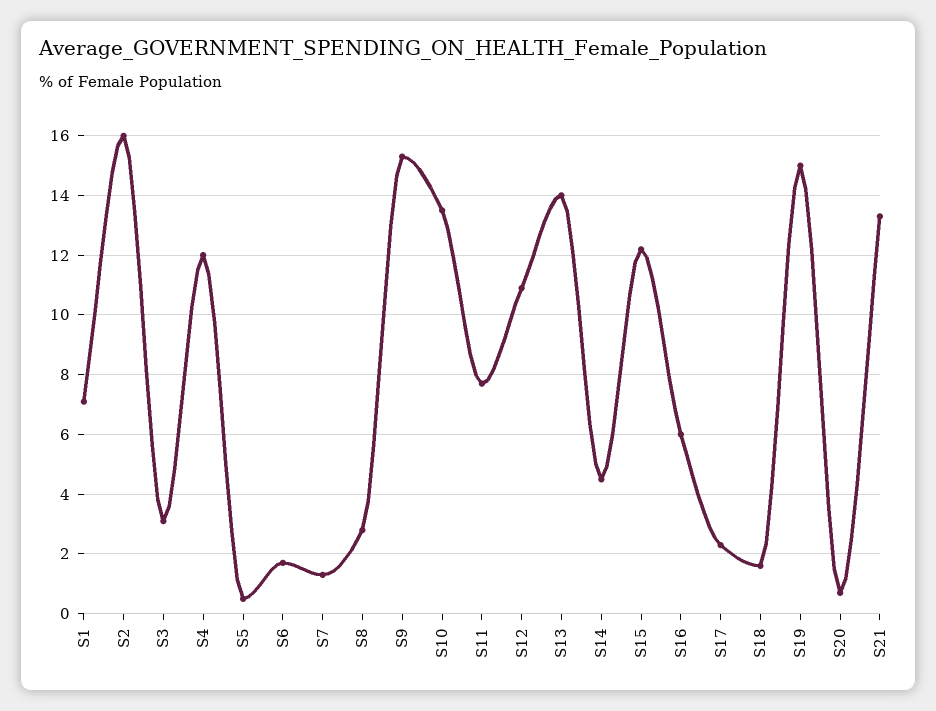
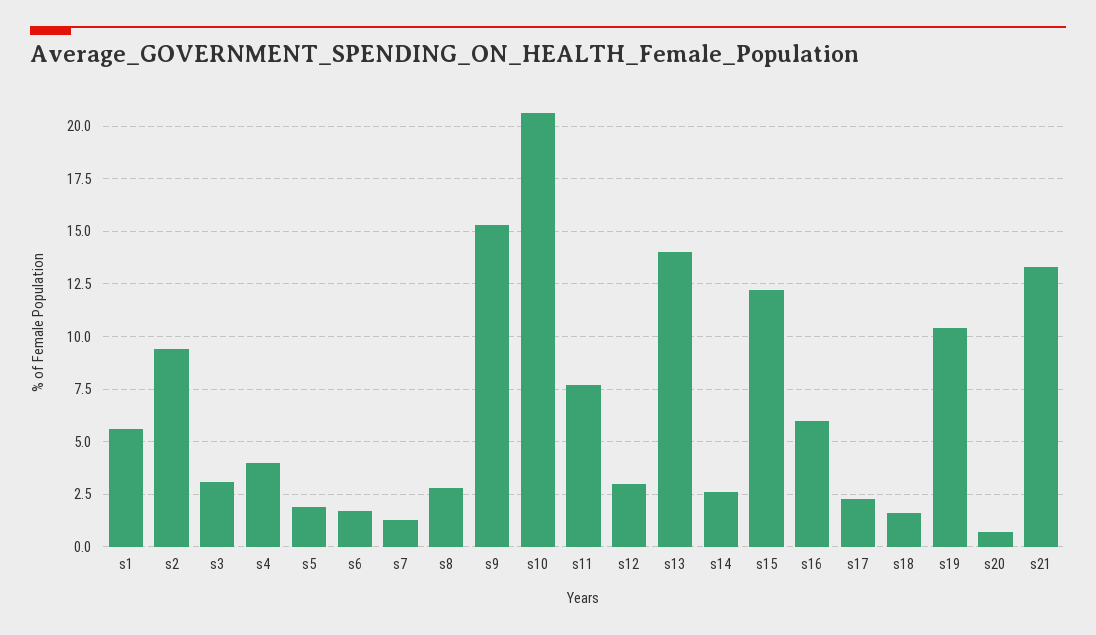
S1: 7 -> 5.5
S2: 16 -> 9.5
S4: 12 -> 4
S5: 0.5 -> 2
S10: 13.5 -> 20.5
S12: 11 -> 3
S14: 4.5 -> 2.5
S19: 15 -> 10.5

